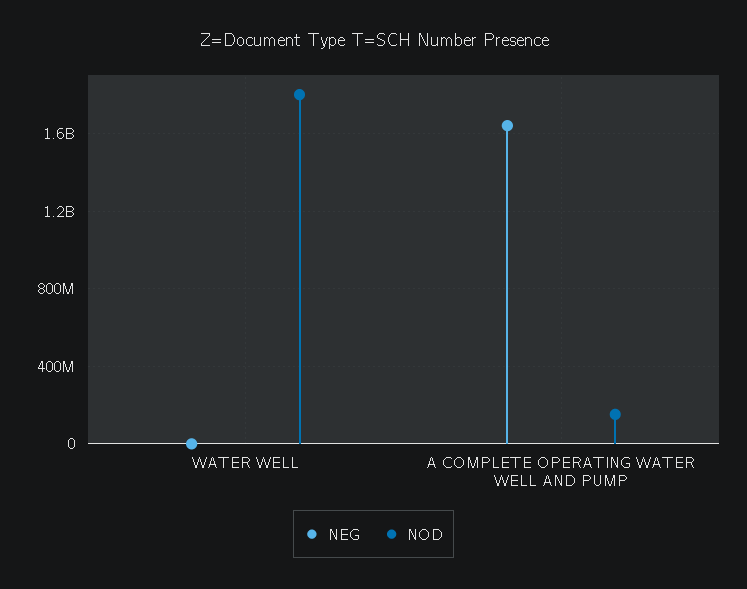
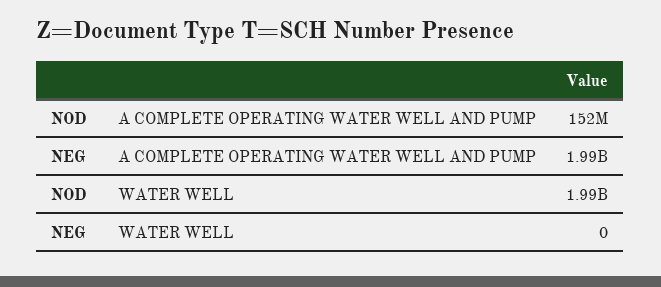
NOD, WATER WELL: 1800000000 -> 1990000000
NEG, A COMPLETE OPERATING WATER WELL AND PUMP: 1650000000 -> 1990000000

